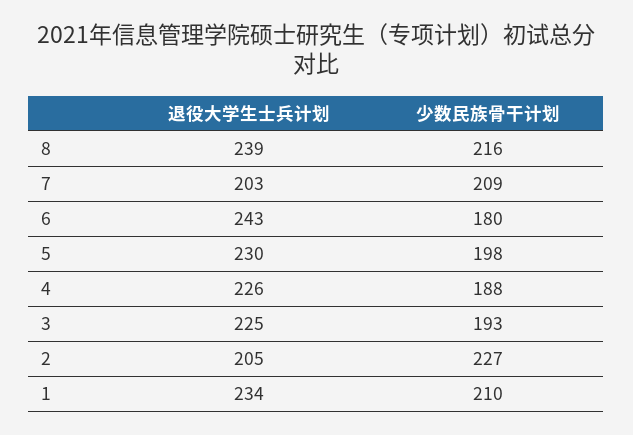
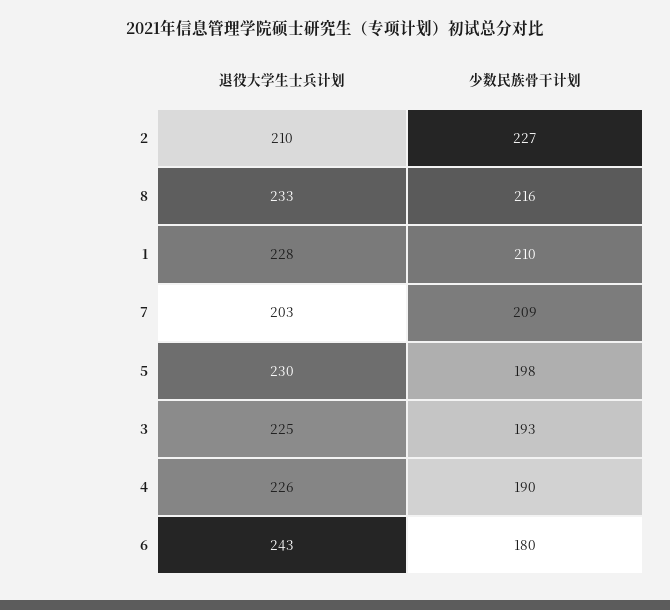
退役大学生士兵计划, 8: 239 -> 233
少数民族骨干计划, 4: 188 -> 190
退役大学生士兵计划, 2: 205 -> 210
退役大学生士兵计划, 1: 234 -> 228

